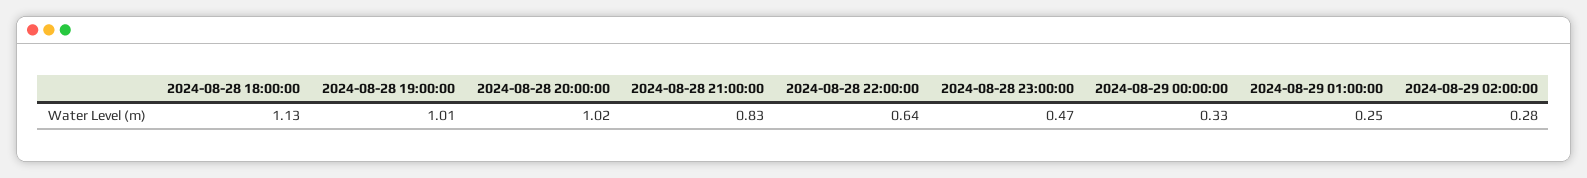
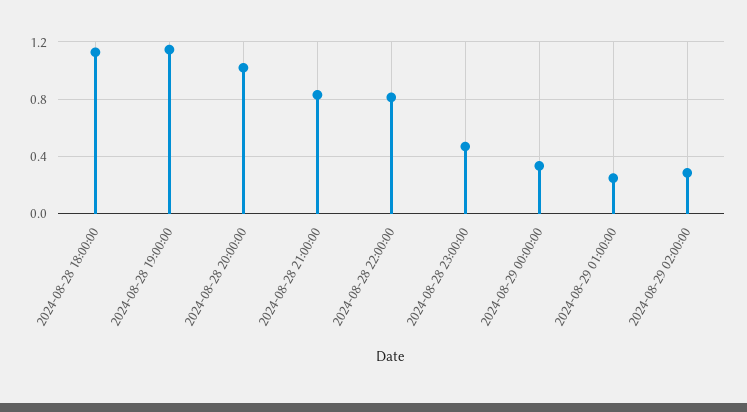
2024-08-28 19:00:00: 1.01 -> 1.15
2024-08-28 22:00:00: 0.64 -> 0.8

